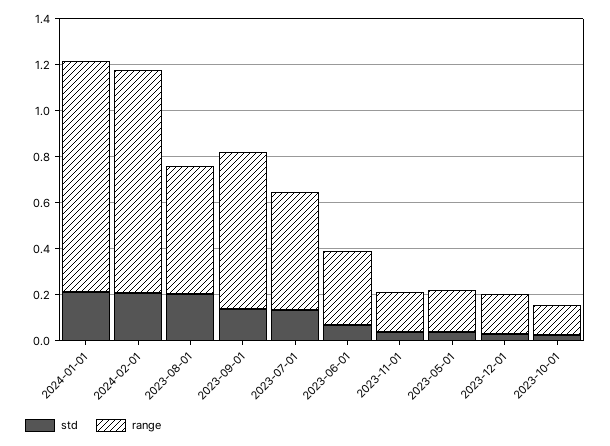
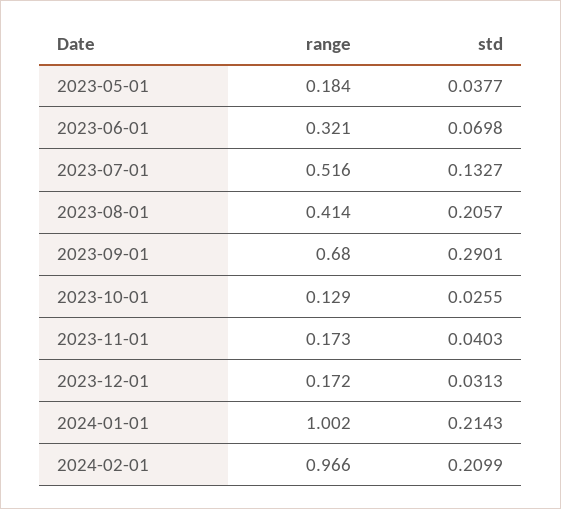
range, 2023-08-01: 0.55 -> 0.414
std, 2023-09-01: 0.15 -> 0.2901

